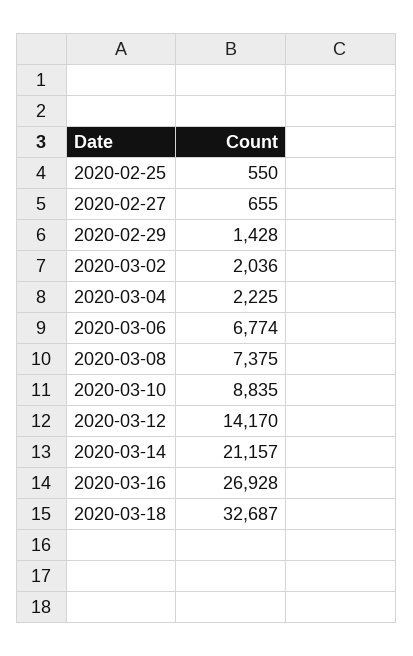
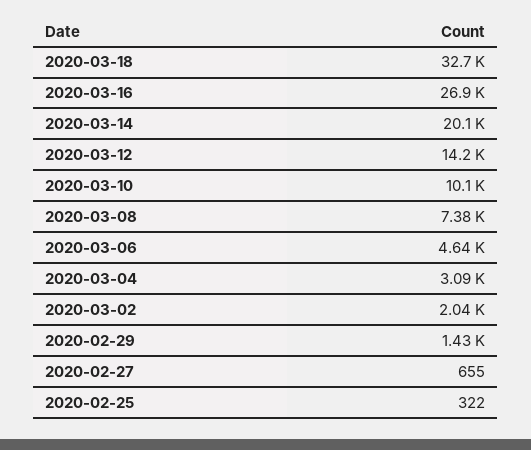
2020-02-25: 550 -> 322
2020-03-04: 2225 -> 3090
2020-03-06: 6774 -> 4640
2020-03-10: 8835 -> 10100
2020-03-14: 21157 -> 20100

